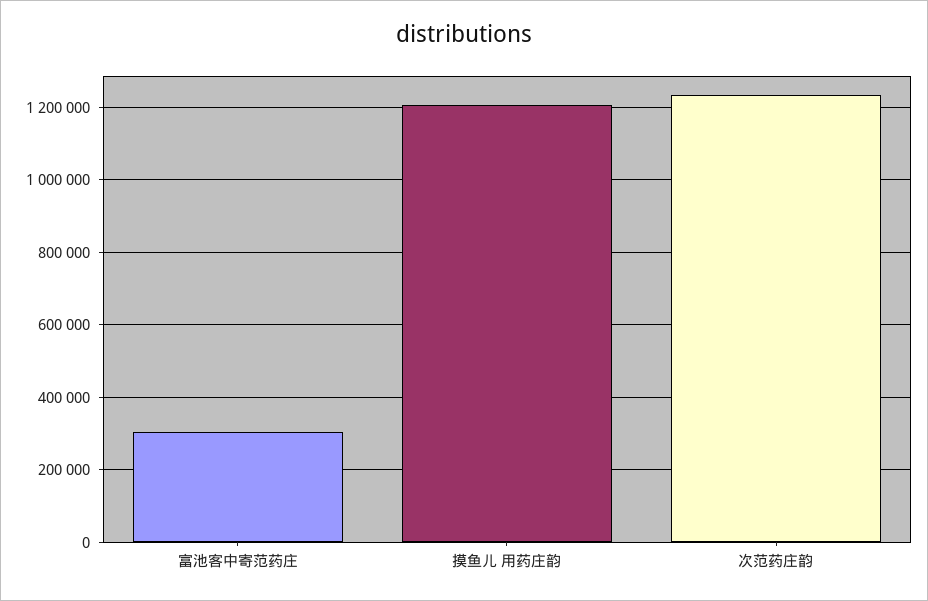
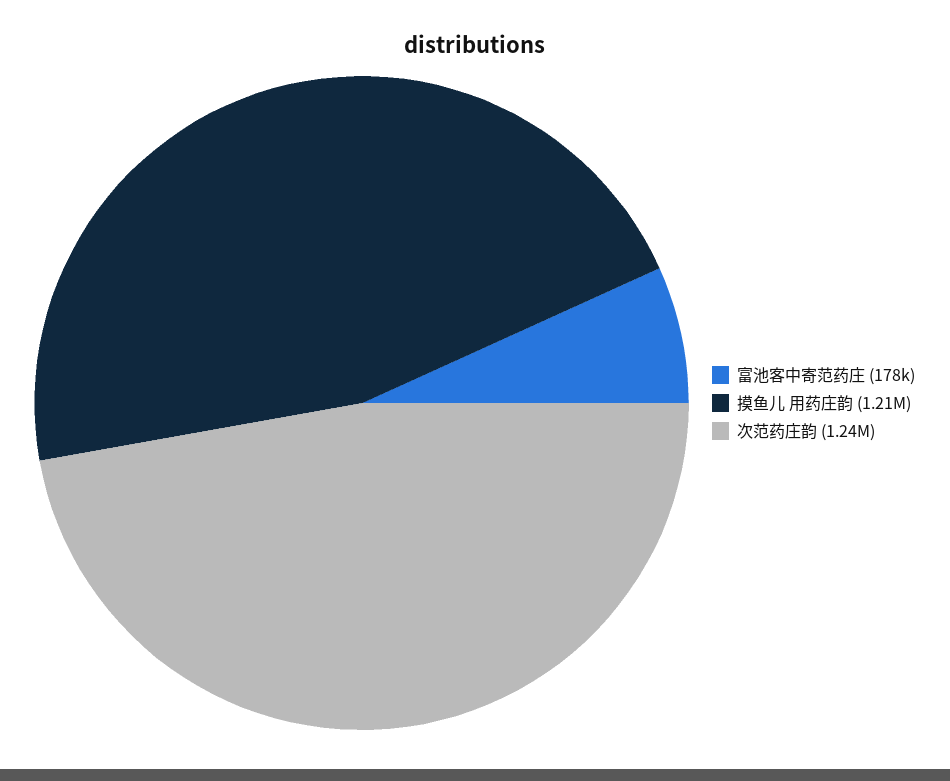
富池客中寄范药庄: 300000 -> 178000

